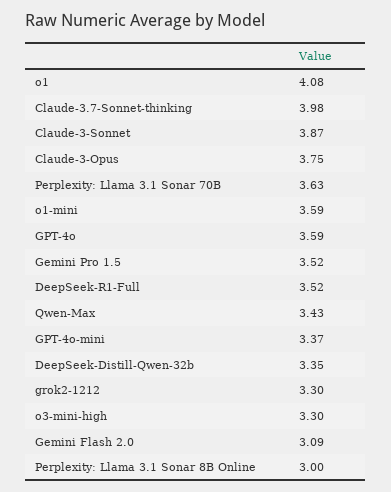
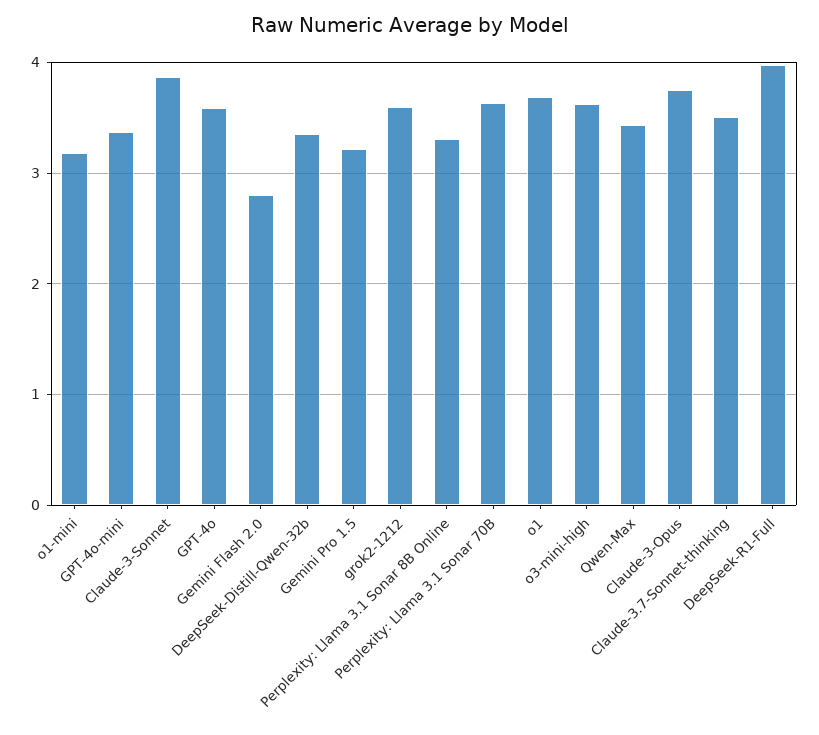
o1: 4.08 -> 3.7
Claude-3.7-Sonnet-thinking: 3.98 -> 3.5
o1-mini: 3.59 -> 3.2
Gemini Pro 1.5: 3.52 -> 3.2
DeepSeek-R1-Full: 3.52 -> 4
grok2-1212: 3.3 -> 3.6
o3-mini-high: 3.3 -> 3.6
Gemini Flash 2.0: 3.09 -> 2.8
Perplexity: Llama 3.1 Sonar 8B Online: 3 -> 3.3

